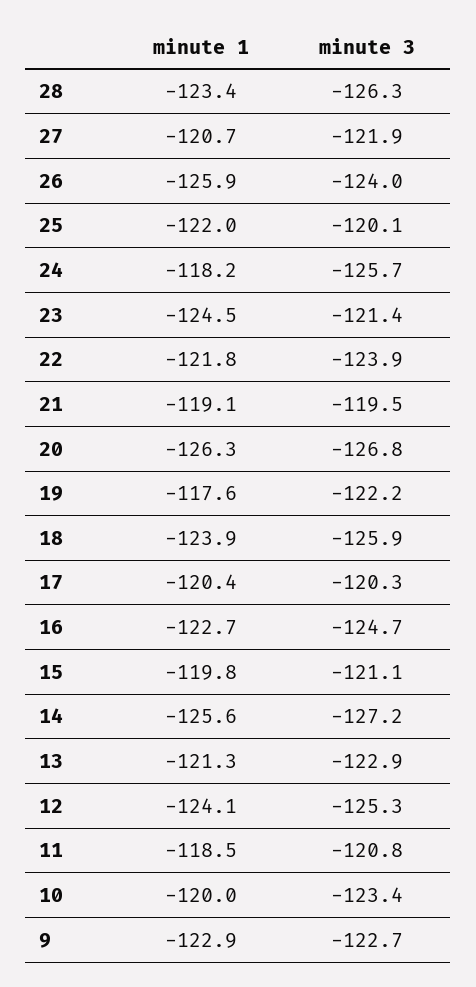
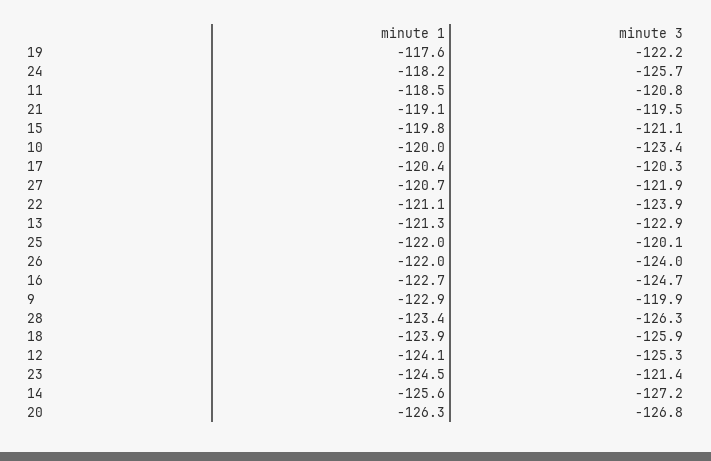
minute 1, 26: -125.9 -> -122
minute 1, 22: -121.8 -> -121.1
minute 3, 9: -122.7 -> -119.9

